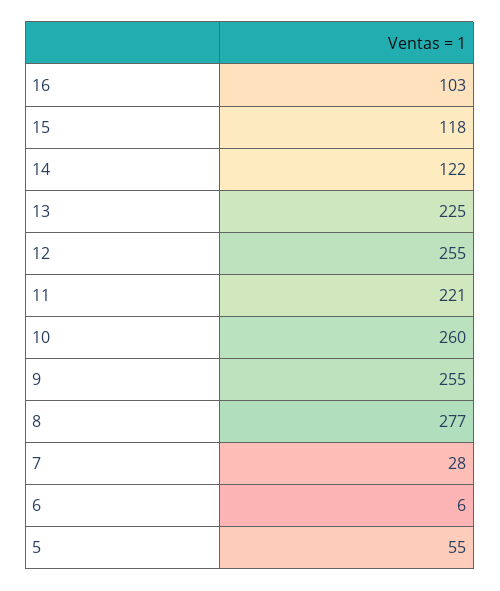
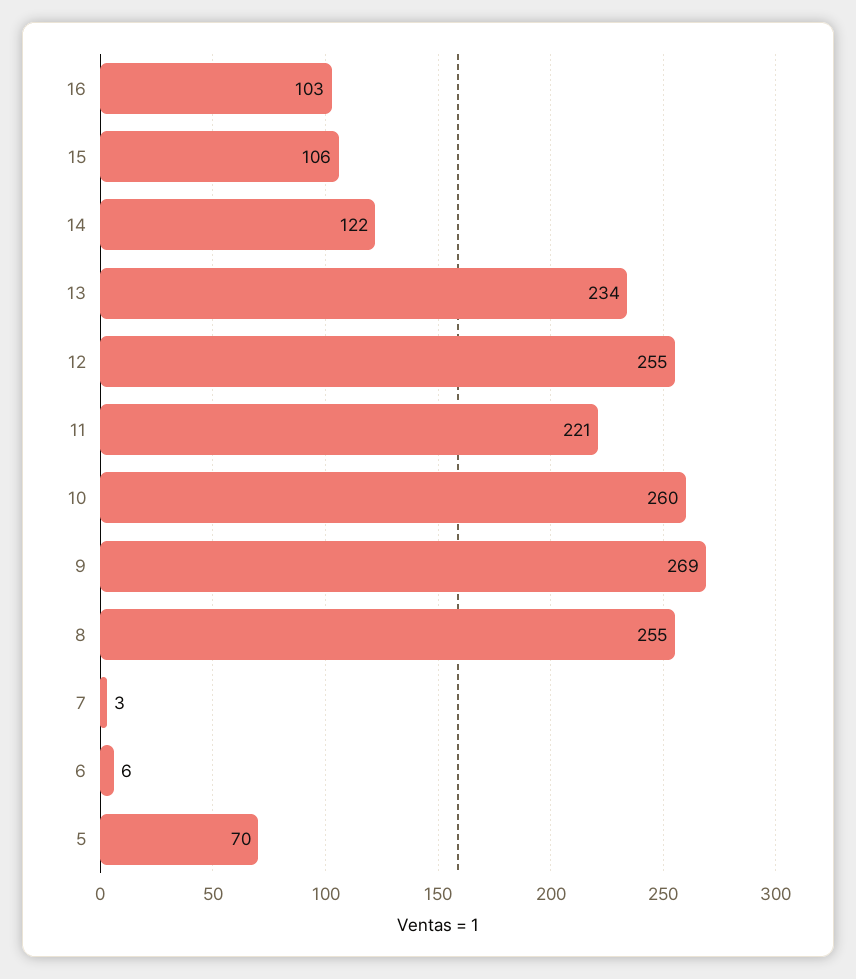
15: 118 -> 106
13: 225 -> 234
9: 255 -> 269
8: 277 -> 255
7: 28 -> 3
5: 55 -> 70

